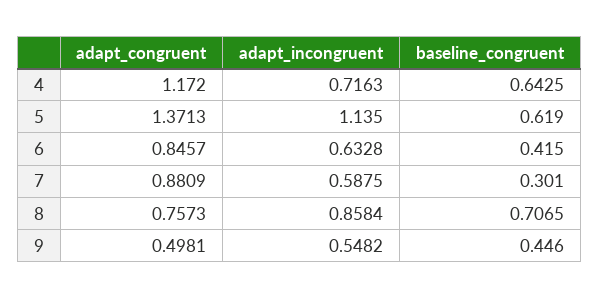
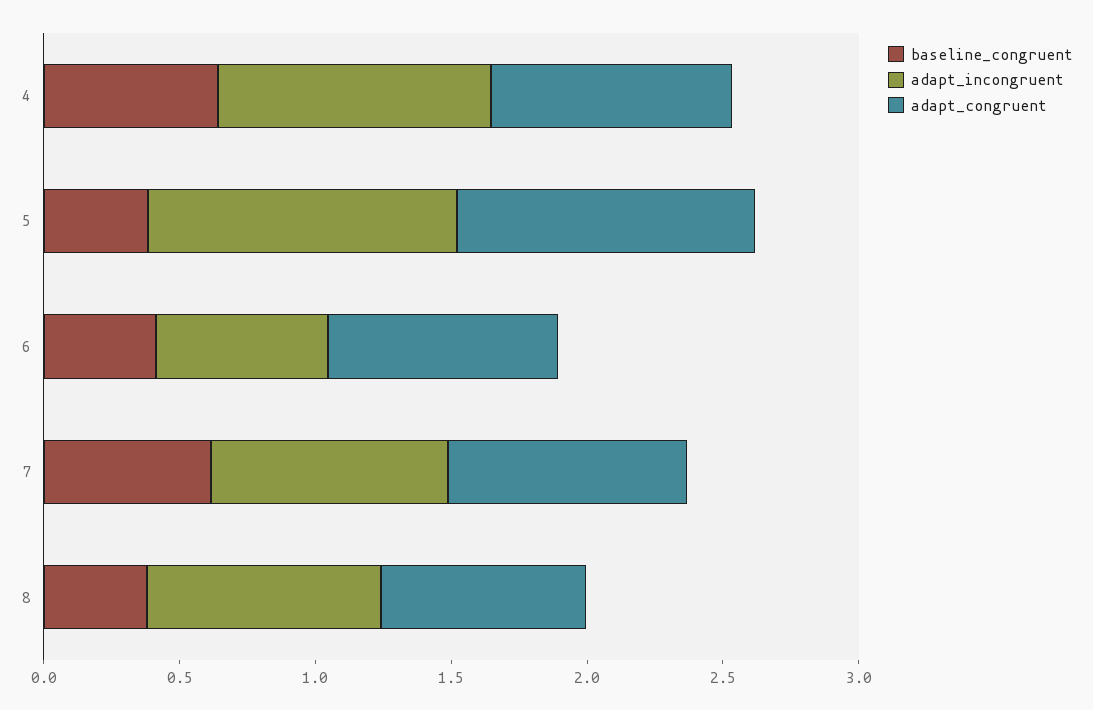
adapt_congruent, 4: 1.172 -> 0.9
adapt_incongruent, 4: 0.7163 -> 1
adapt_congruent, 5: 1.3713 -> 1.1
baseline_congruent, 5: 0.619 -> 0.4
adapt_incongruent, 7: 0.5875 -> 0.9
baseline_congruent, 7: 0.301 -> 0.6
baseline_congruent, 8: 0.7065 -> 0.4
adapt_congruent, 9: 0.4981 -> none
adapt_incongruent, 9: 0.5482 -> none
baseline_congruent, 9: 0.446 -> none

